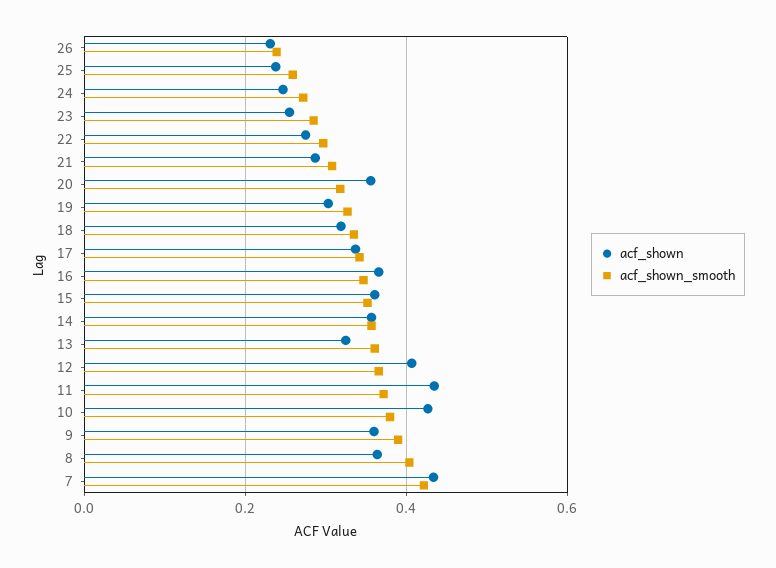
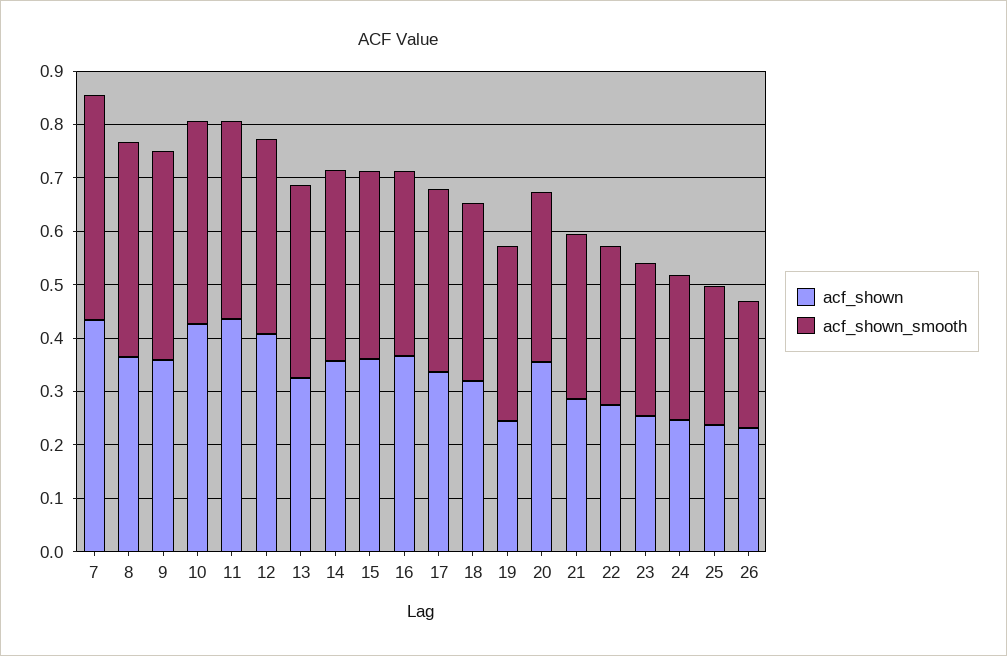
acf_shown, 19: 0.3 -> 0.24

